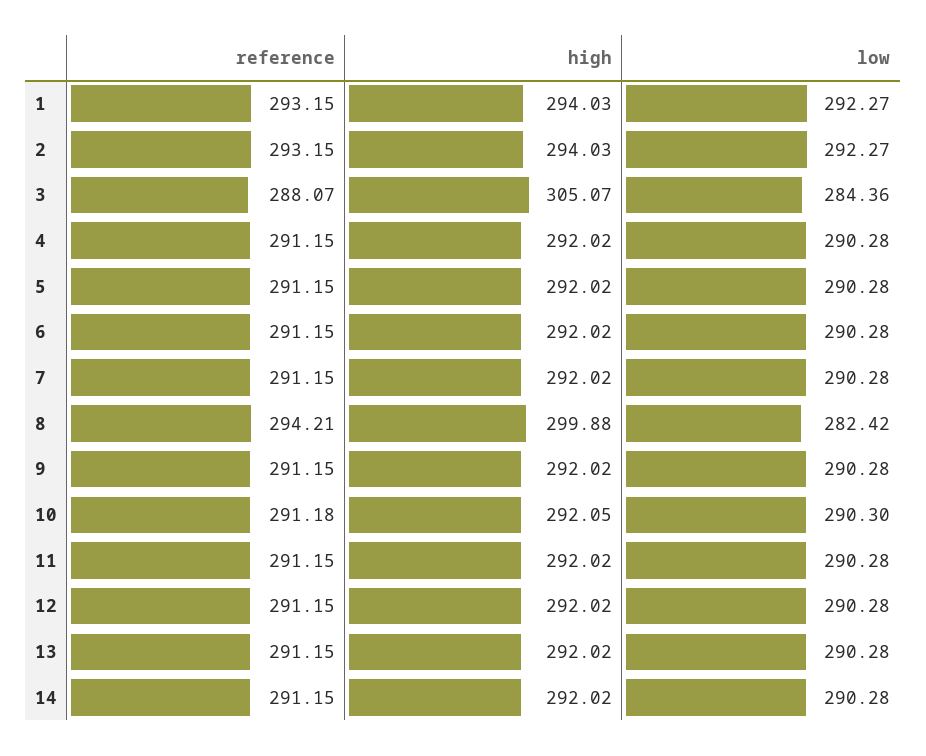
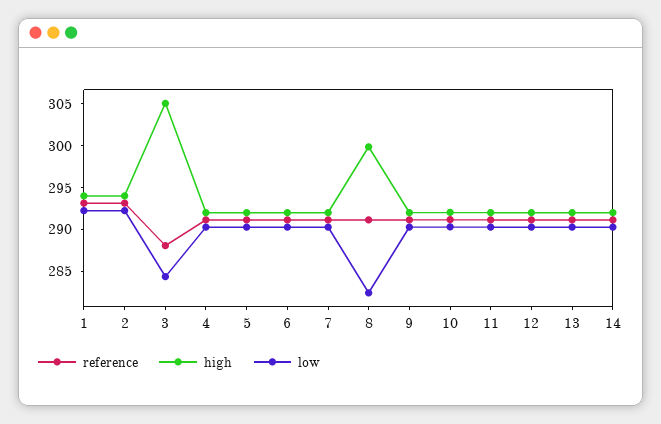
reference, 8: 294.21 -> 291

